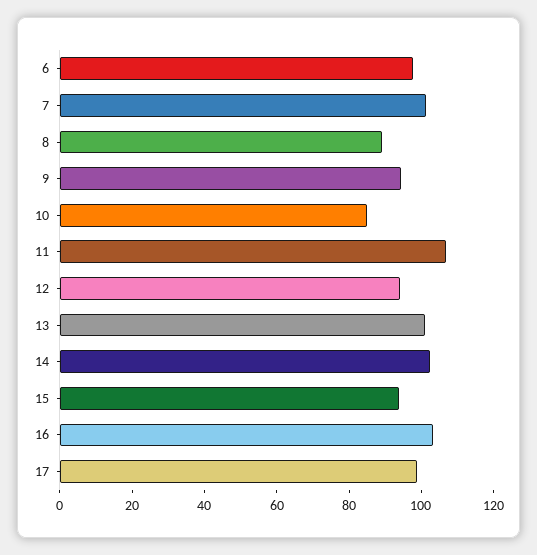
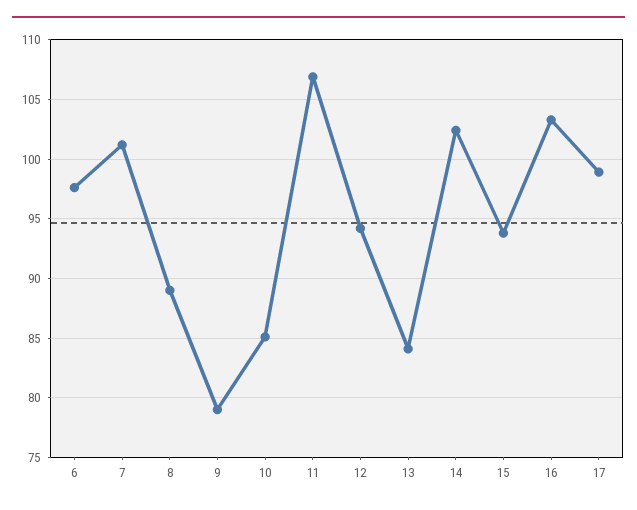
9: 95 -> 79
13: 100 -> 84

